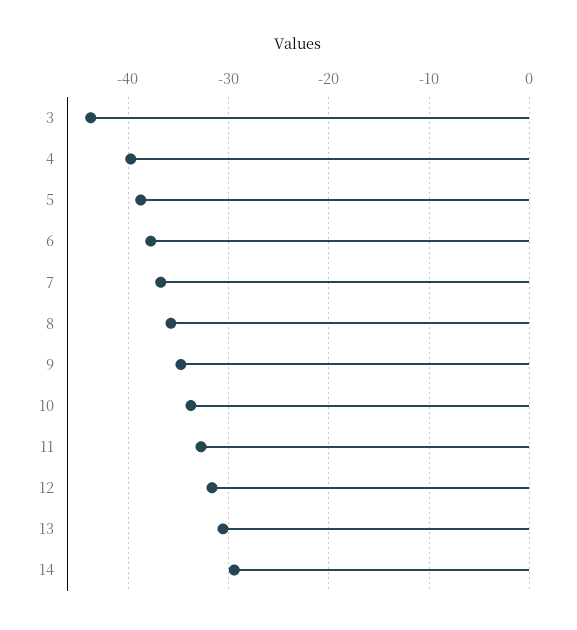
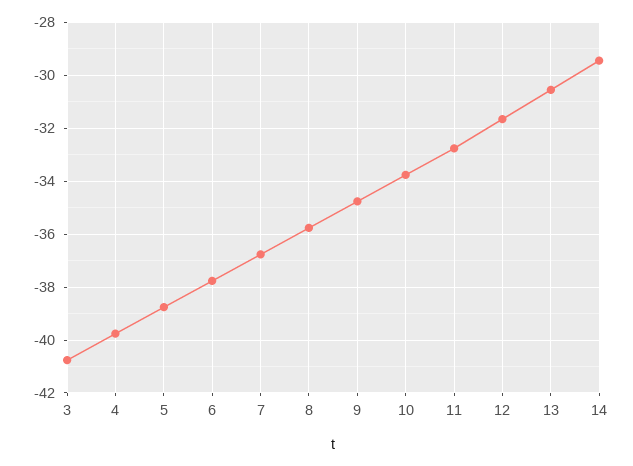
3: -44 -> -40.75

